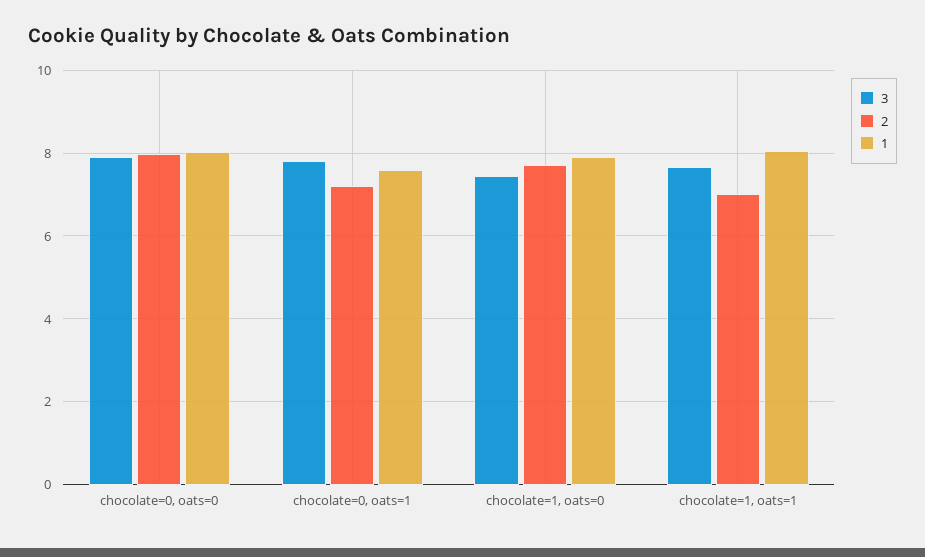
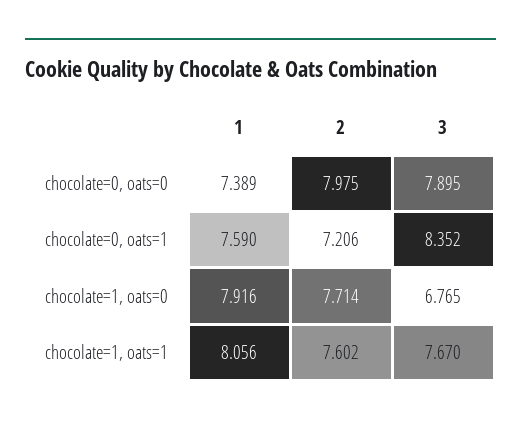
1, chocolate=0, oats=0: 8 -> 7.389
3, chocolate=0, oats=1: 7.8 -> 8.352
3, chocolate=1, oats=0: 7.4 -> 6.765
2, chocolate=1, oats=1: 7 -> 7.602

